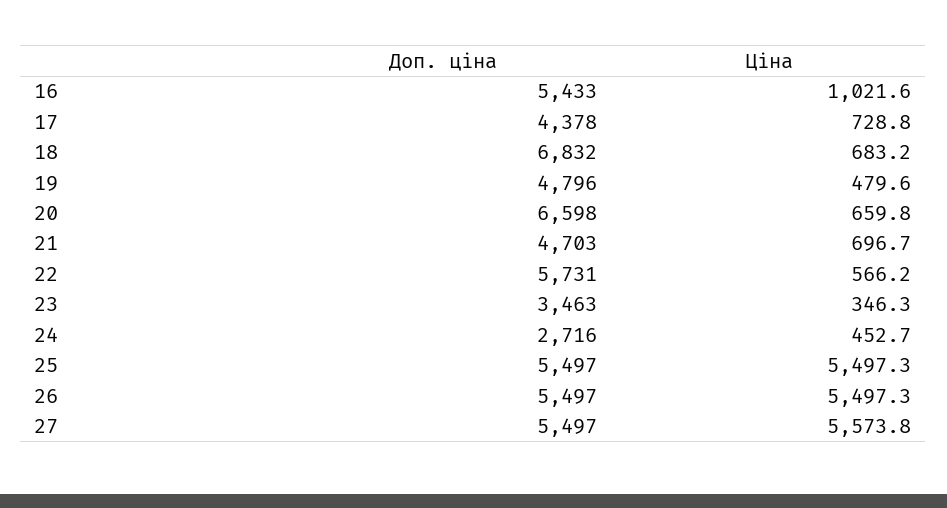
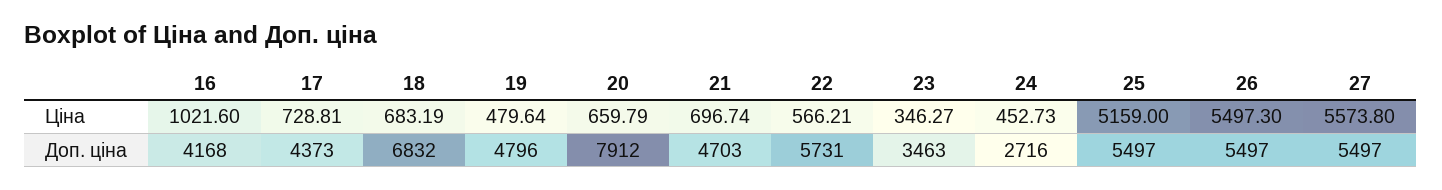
Доп. ціна, 16: 5433 -> 4168
Доп. ціна, 17: 4378 -> 4373
Доп. ціна, 20: 6598 -> 7912
Ціна, 25: 5497.3 -> 5159

